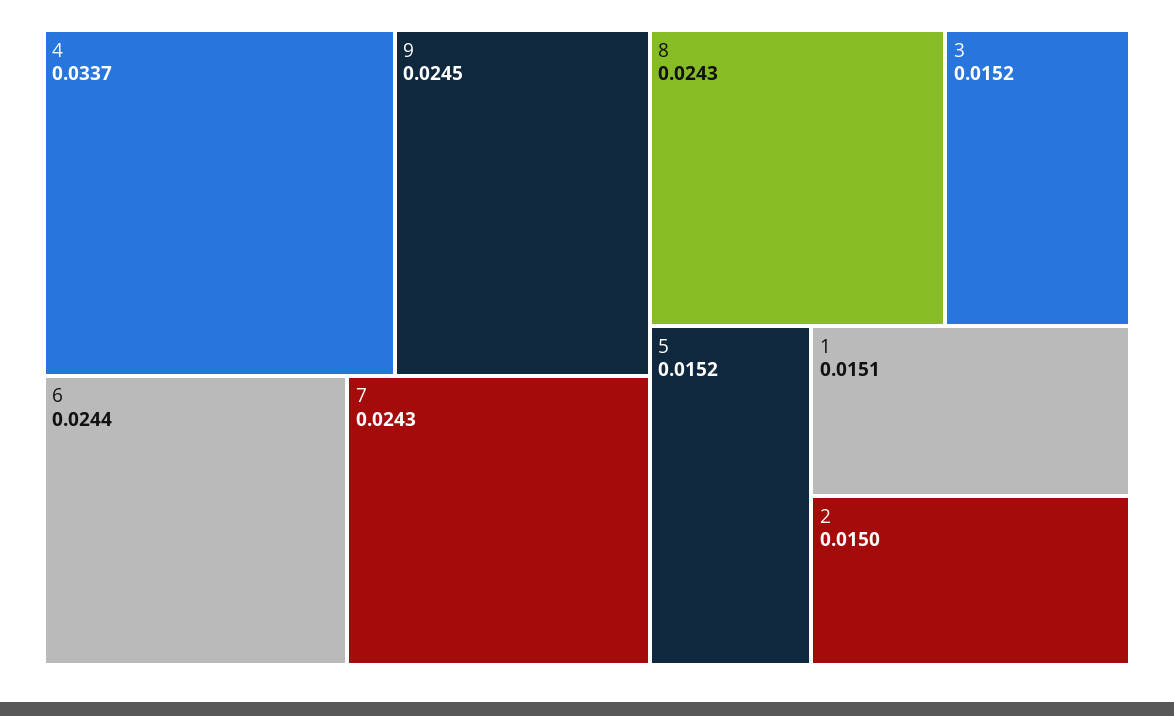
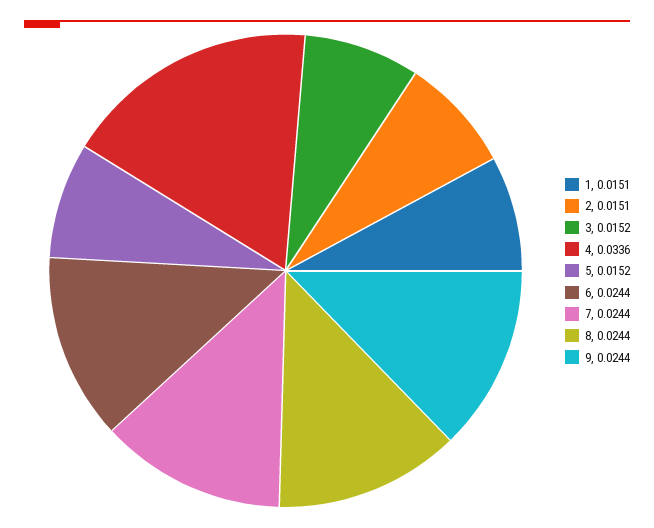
4: 0.0337 -> 0.0336
9: 0.0245 -> 0.0244
7: 0.0243 -> 0.0244
8: 0.0243 -> 0.0244
2: 0.015 -> 0.0151

